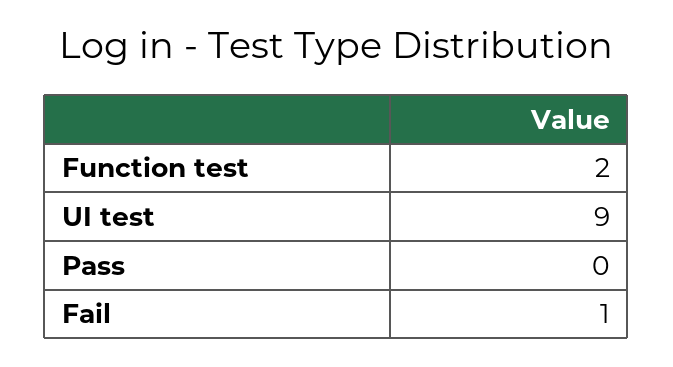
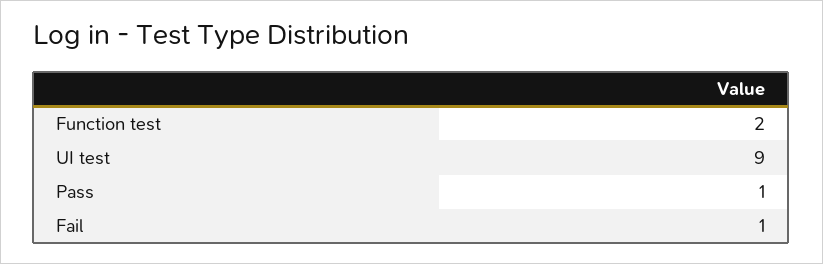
Pass: 0 -> 1

